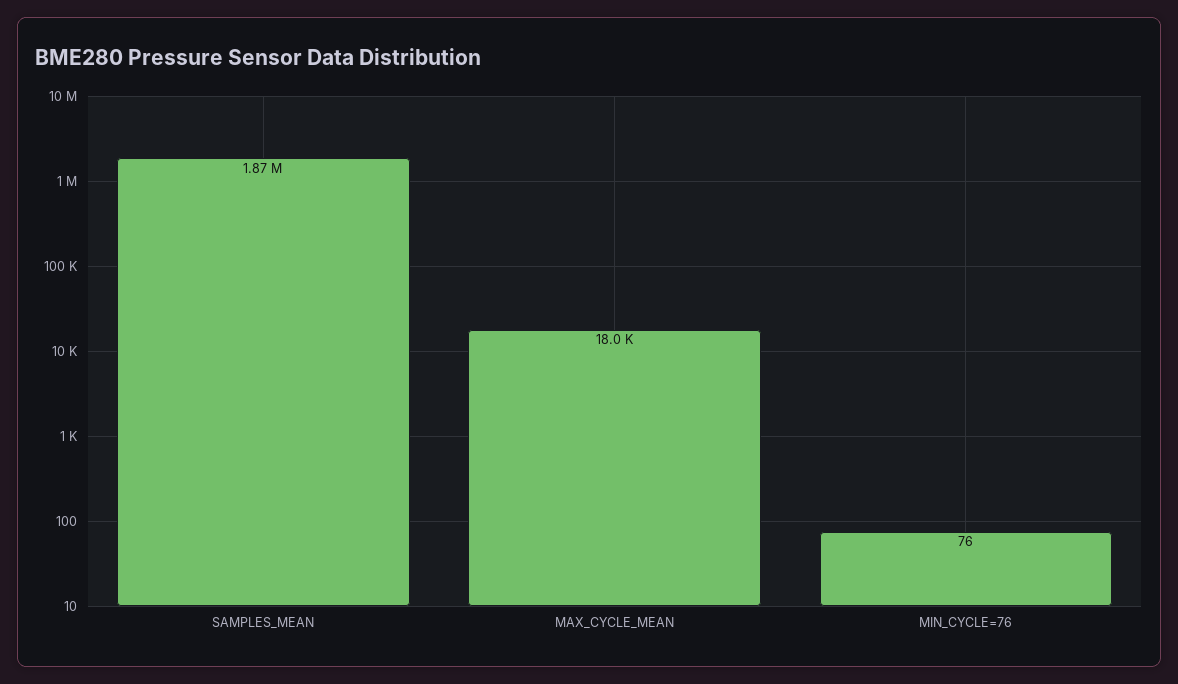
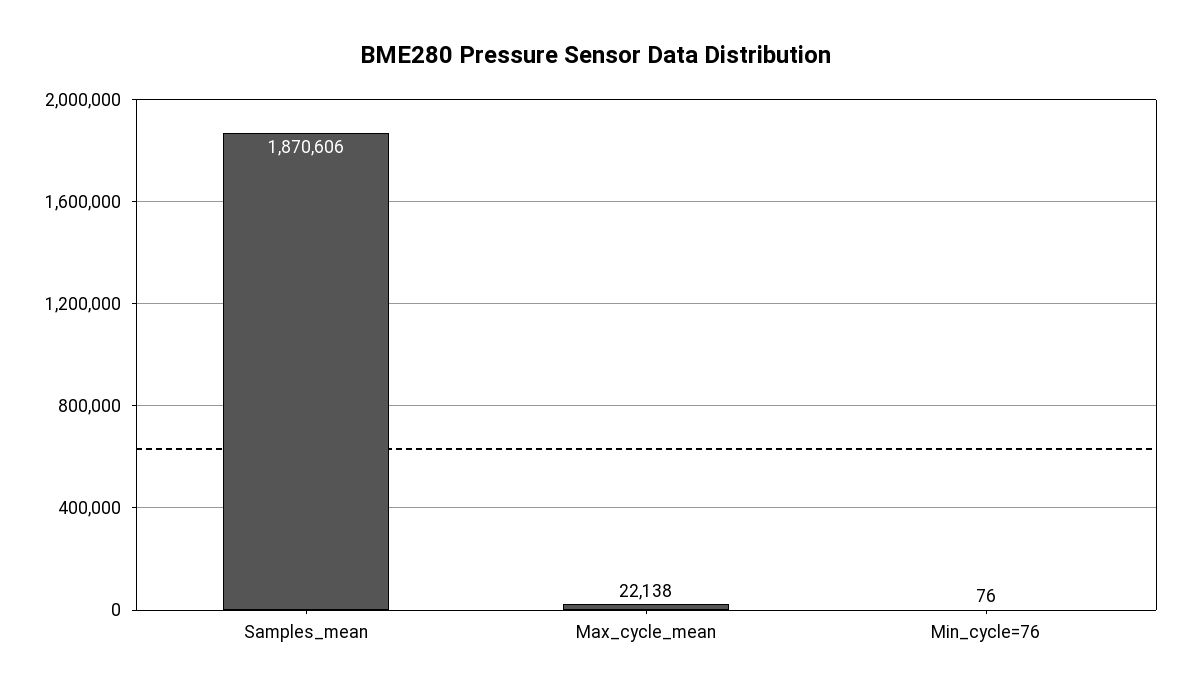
MAX_CYCLE_MEAN: 18000 -> 22138

